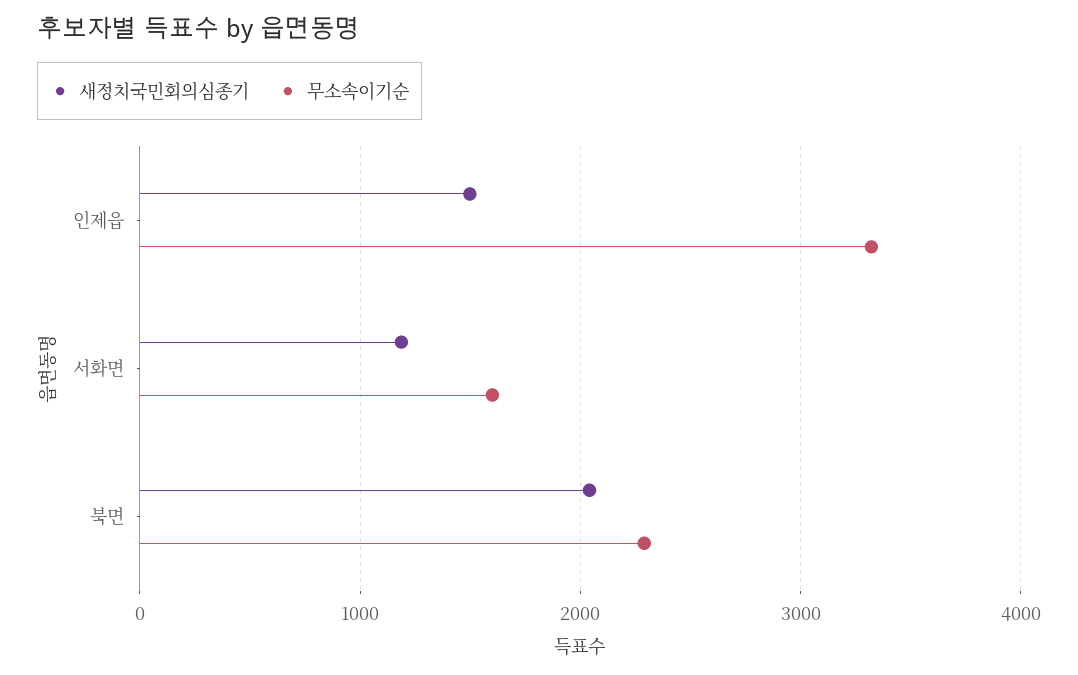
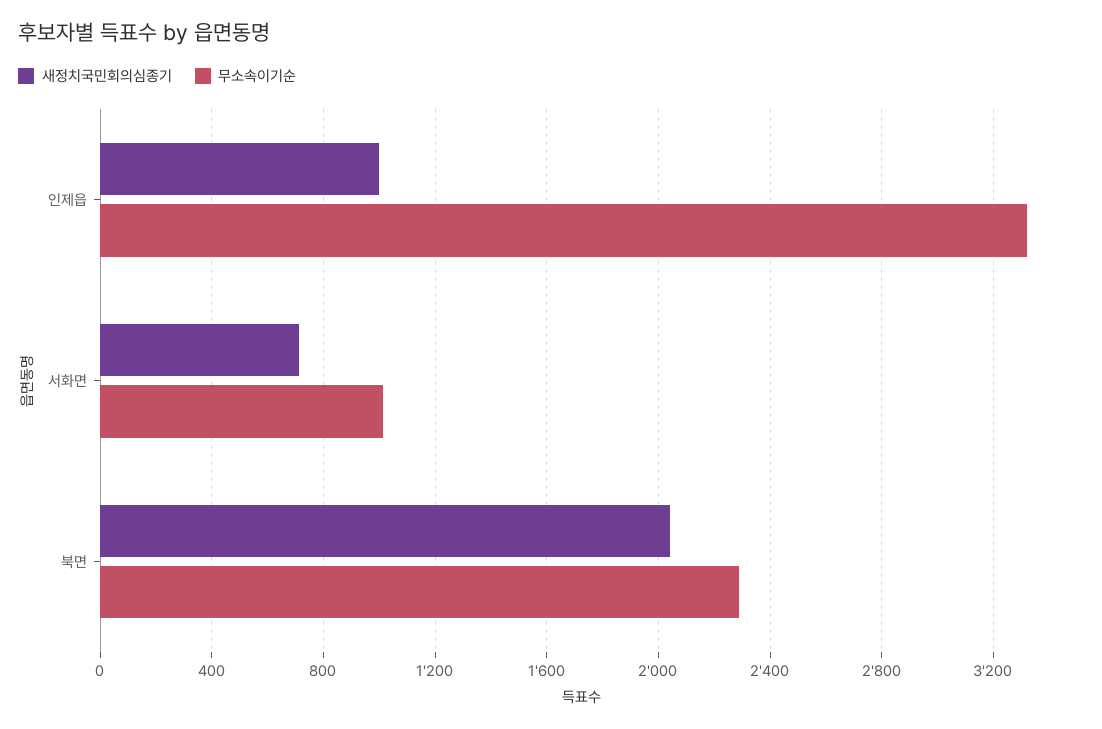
새정치국민회의심종기, 인제읍: 1500 -> 1000
새정치국민회의심종기, 서화면: 1200 -> 700
무소속이기순, 서화면: 1600 -> 1000

